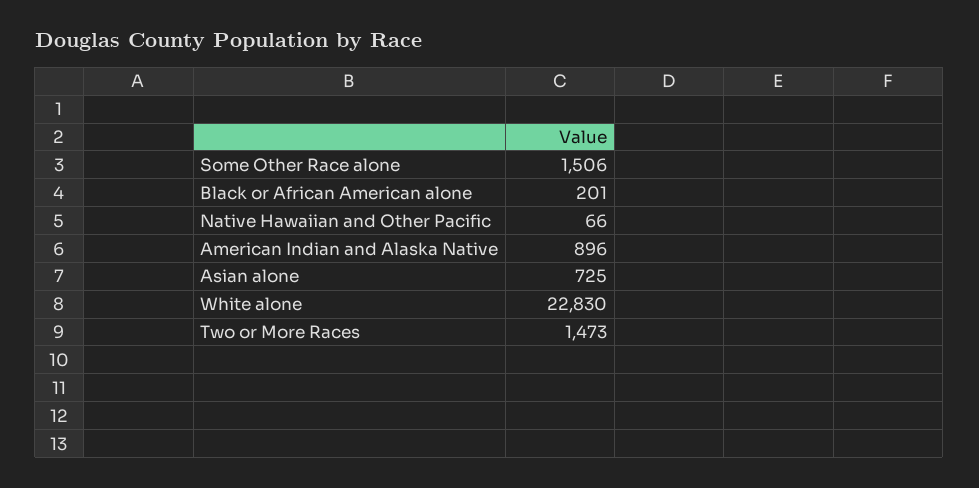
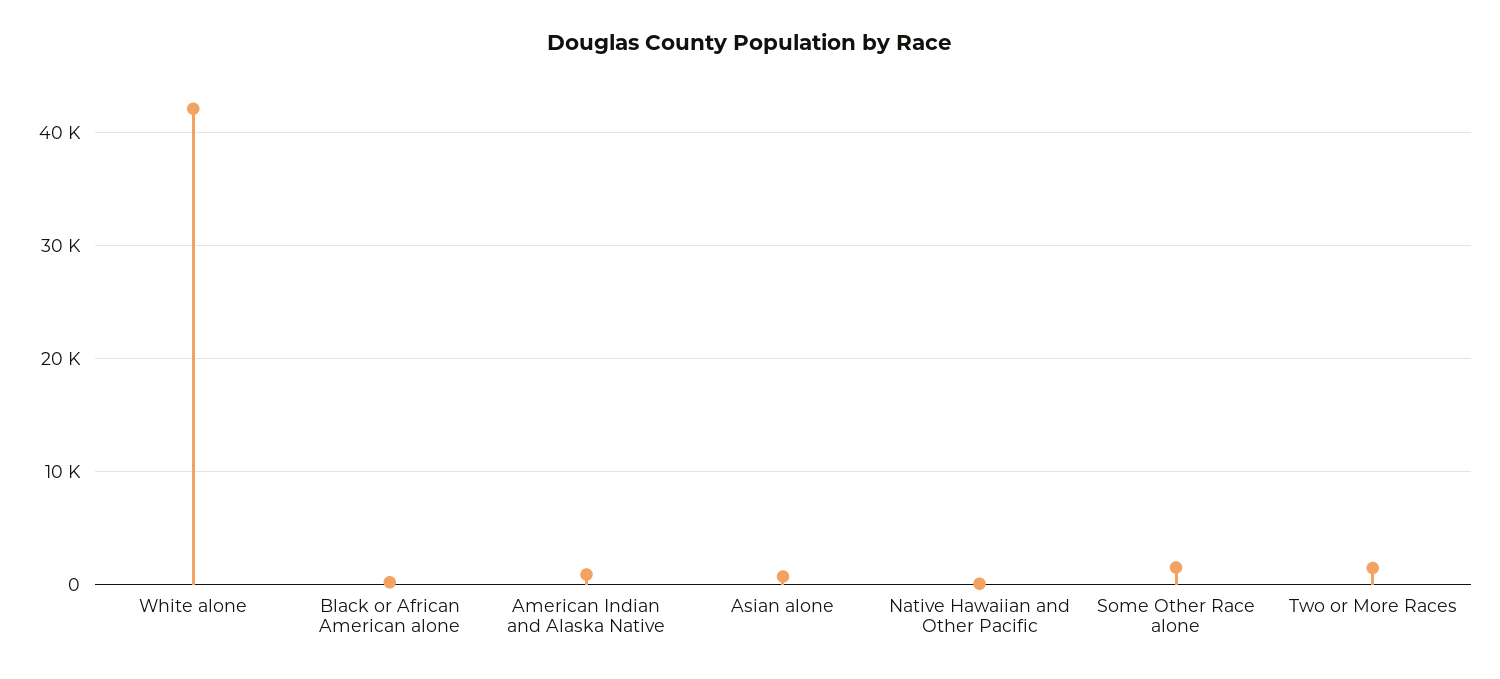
White alone: 22830 -> 42000

